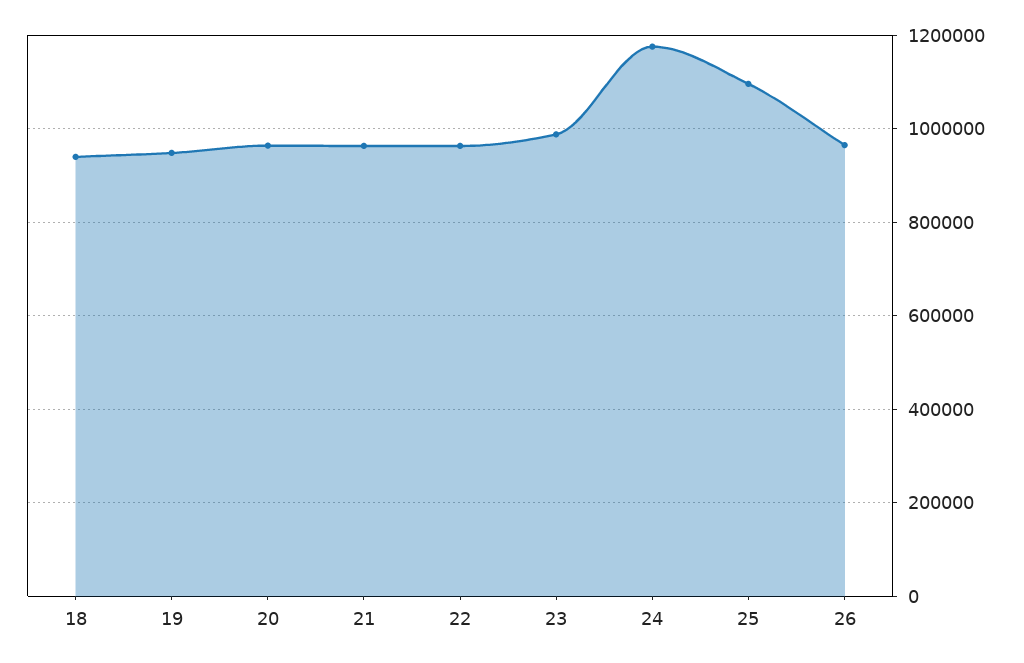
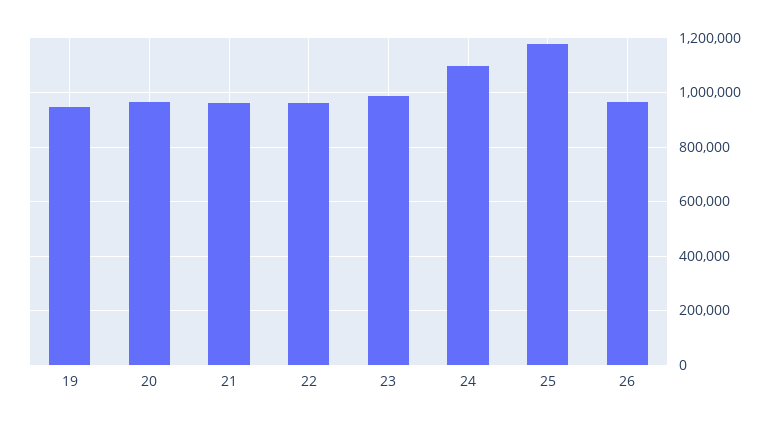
18: 940000 -> none
24: 1180000 -> 1100000
25: 1100000 -> 1175000

